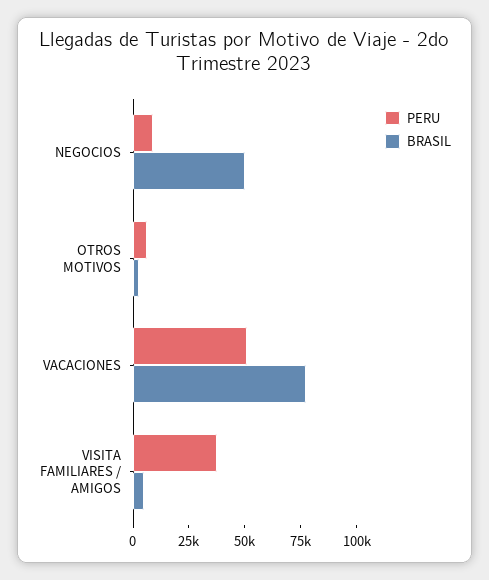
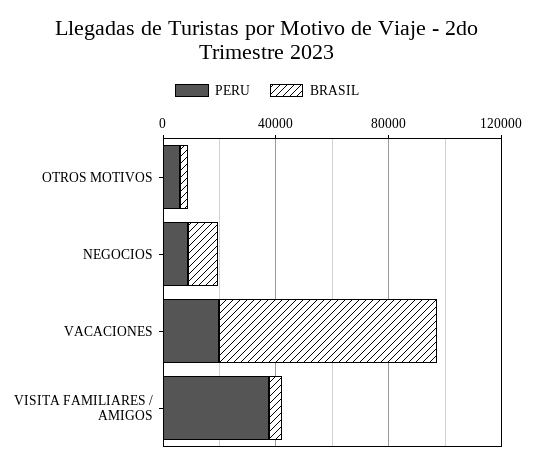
BRASIL, NEGOCIOS: 50000 -> 10000
PERU, VACACIONES: 50000 -> 20000

